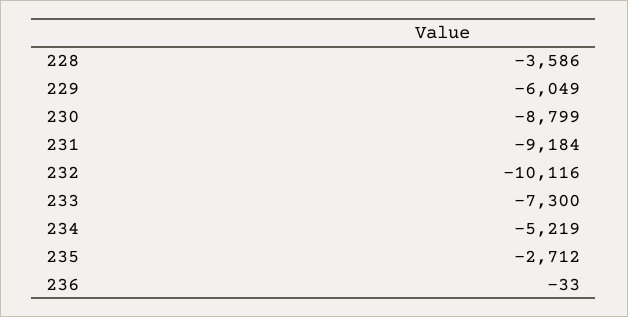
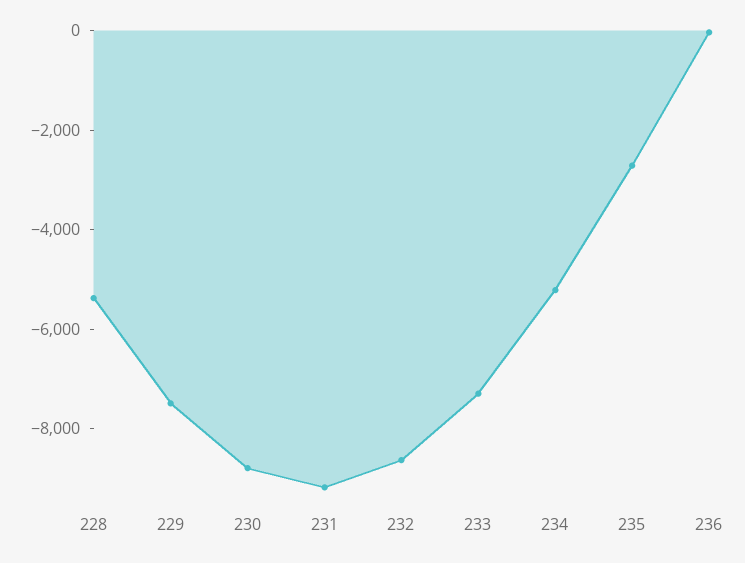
228: -3586 -> -5500
229: -6049 -> -7500
232: -10116 -> -8500

